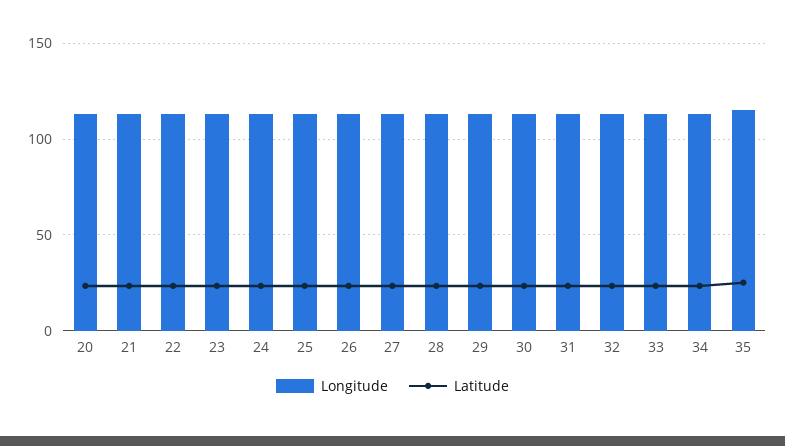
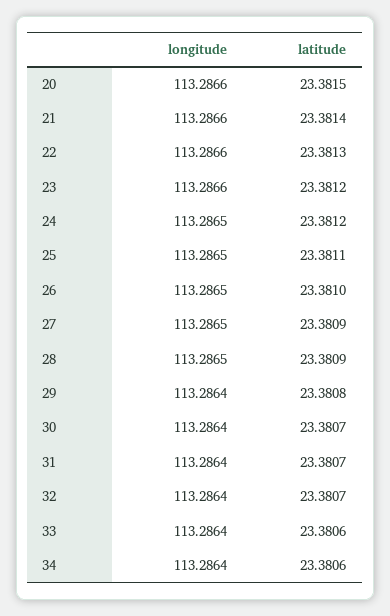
Longitude, 35: 115 -> none
Latitude, 35: 25 -> none

